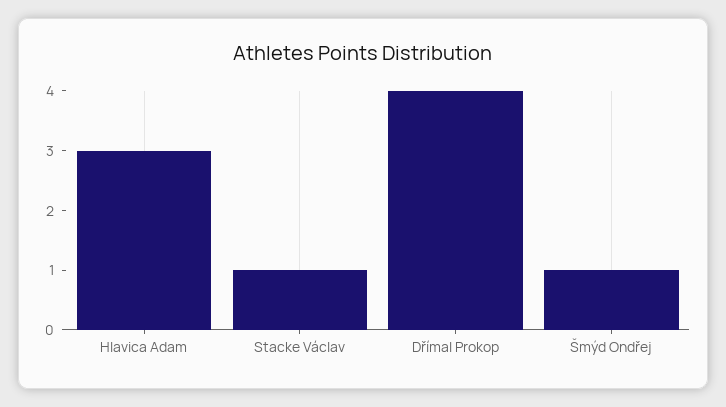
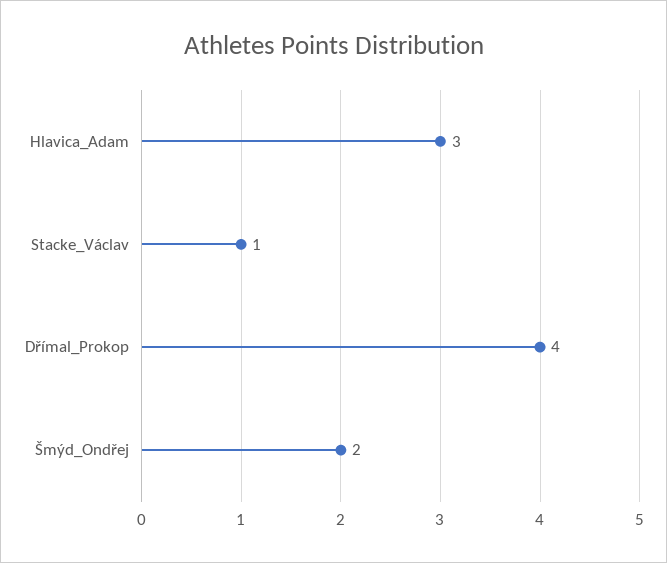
Šmýd Ondřej: 1 -> 2

